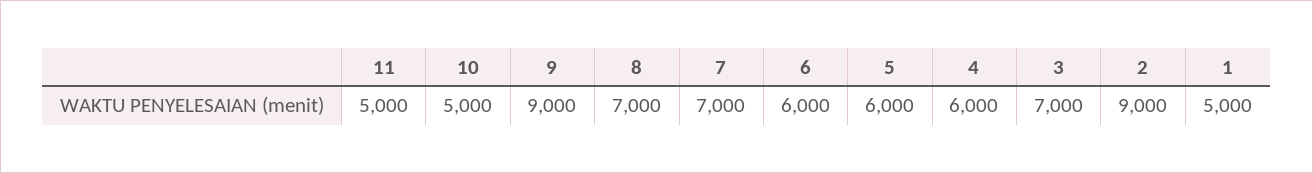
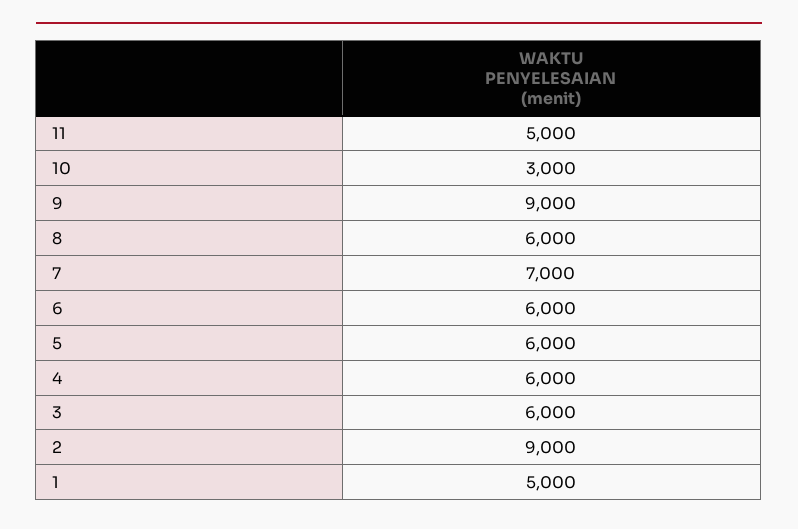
10: 5000 -> 3000
8: 7000 -> 6000
3: 7000 -> 6000

